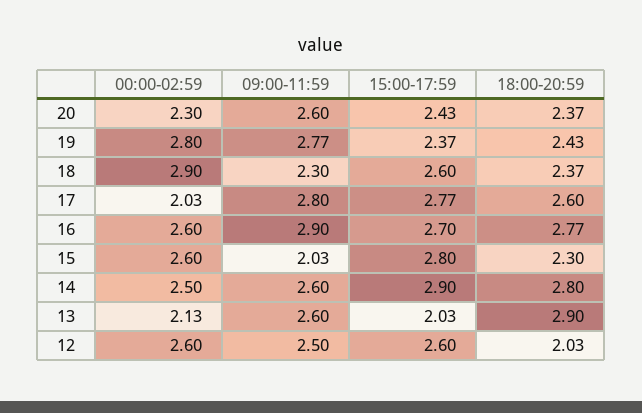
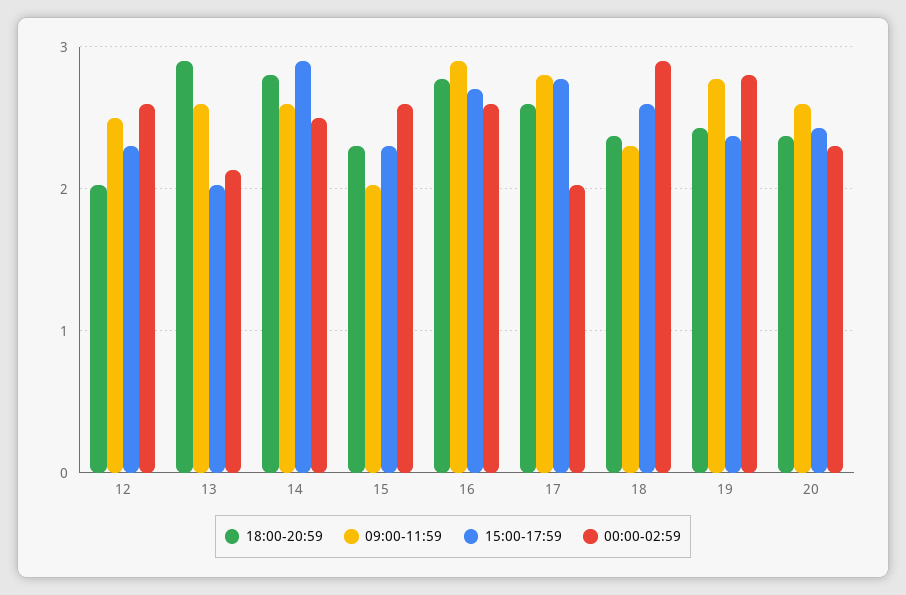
15:00-17:59, 15: 2.8 -> 2.3
15:00-17:59, 12: 2.6 -> 2.3

